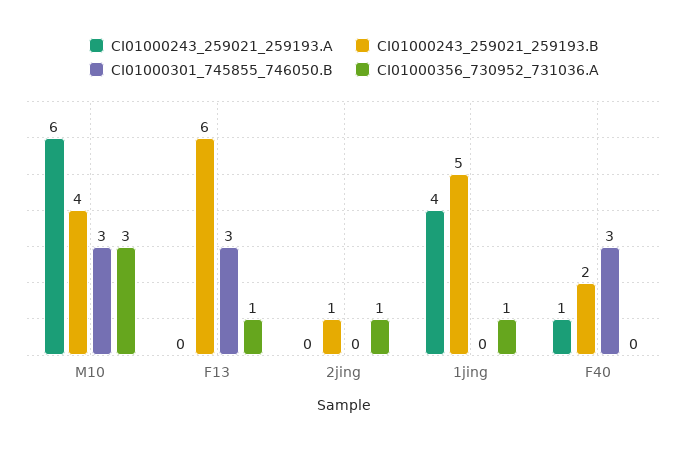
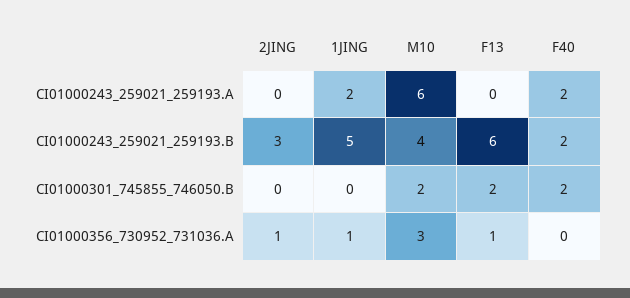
CI01000301_745855_746050.B, M10: 3 -> 2
CI01000301_745855_746050.B, F13: 3 -> 2
CI01000243_259021_259193.B, 2jing: 1 -> 3
CI01000243_259021_259193.A, 1jing: 4 -> 2
CI01000243_259021_259193.A, F40: 1 -> 2
CI01000301_745855_746050.B, F40: 3 -> 2

